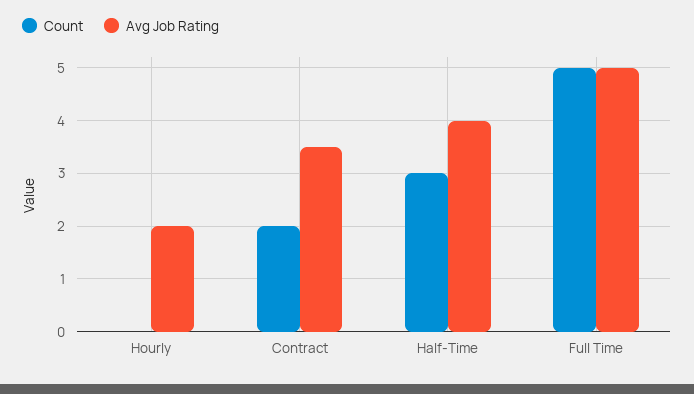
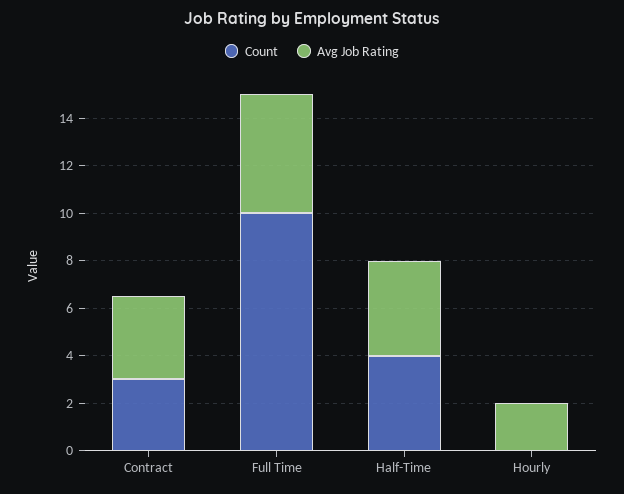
Count, Contract: 2 -> 3
Count, Half-Time: 3 -> 4
Count, Full Time: 5 -> 10

